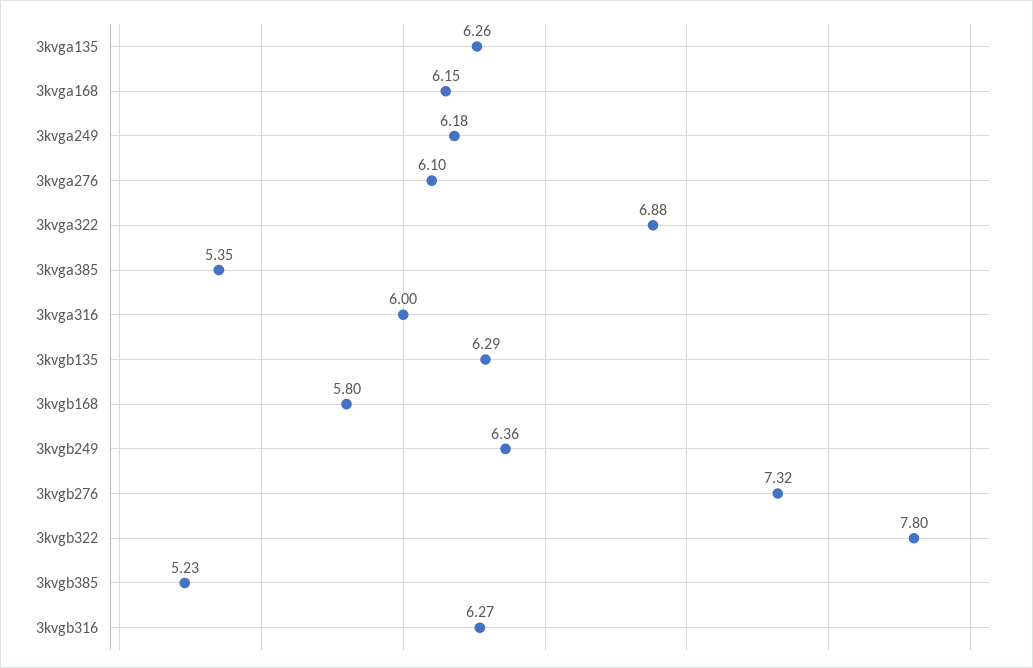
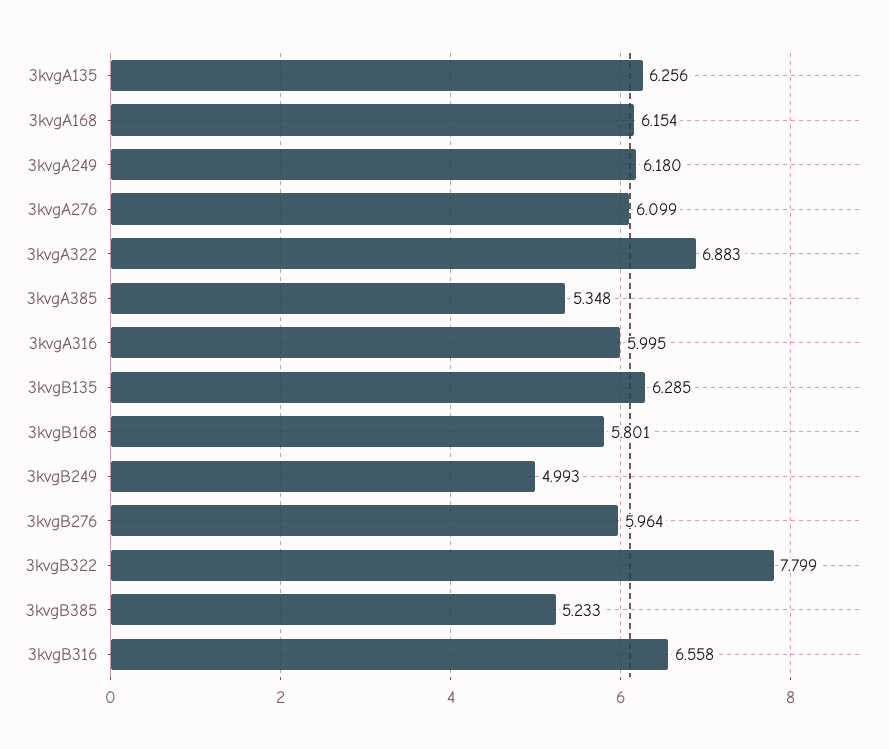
3kvgb249: 6.36 -> 4.993
3kvgb276: 7.32 -> 5.964
3kvgb316: 6.27 -> 6.558

